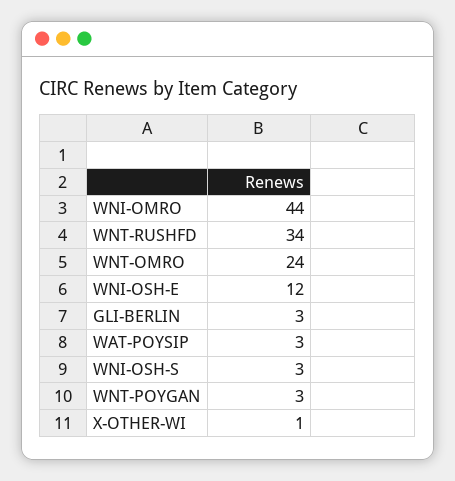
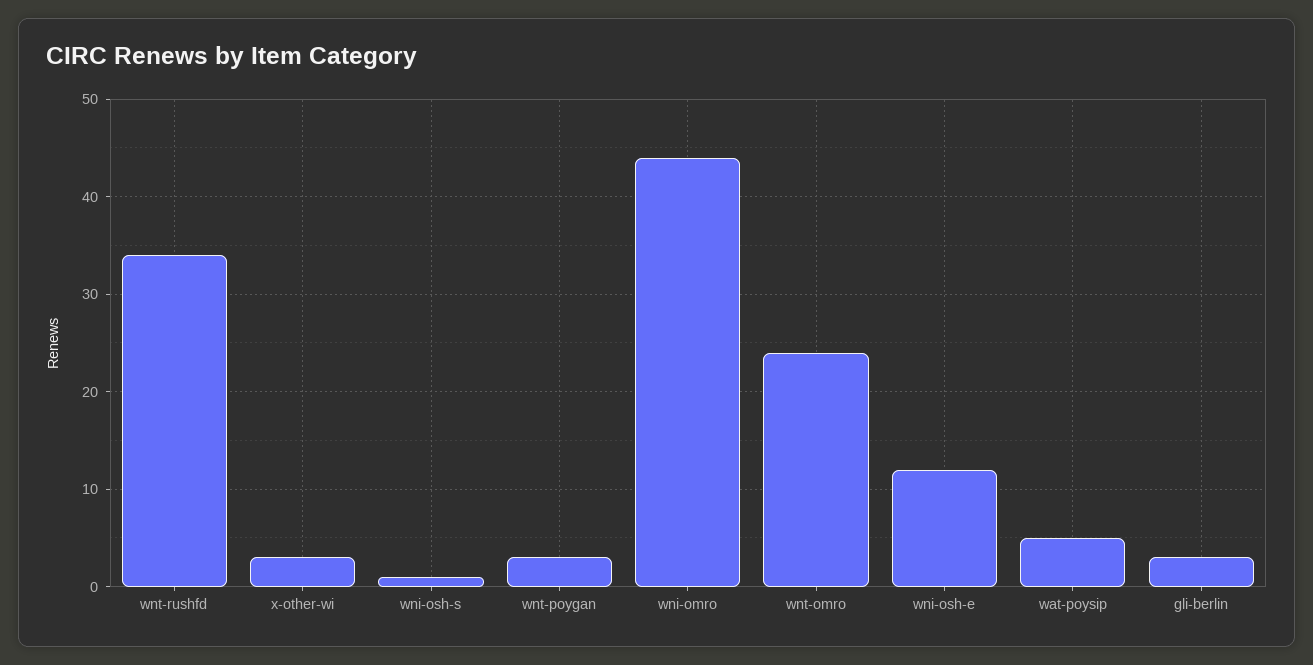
WAT-POYSIP: 3 -> 5
WNI-OSH-S: 3 -> 1
X-OTHER-WI: 1 -> 3

